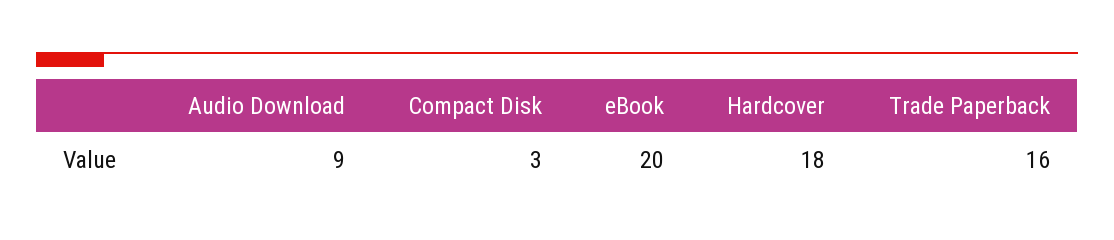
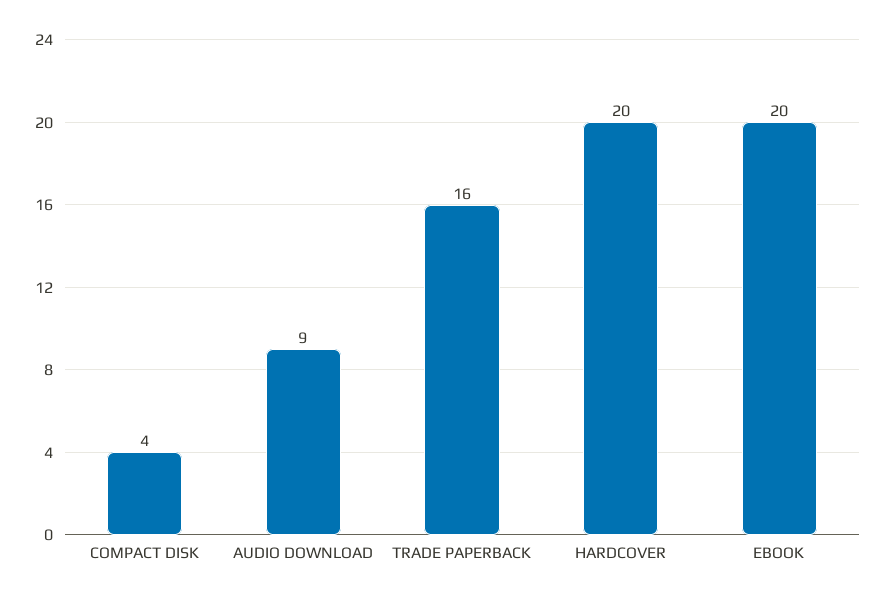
Compact Disk: 3 -> 4
Hardcover: 18 -> 20

